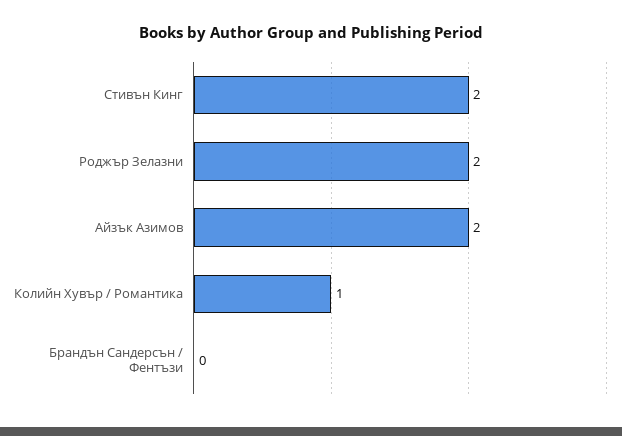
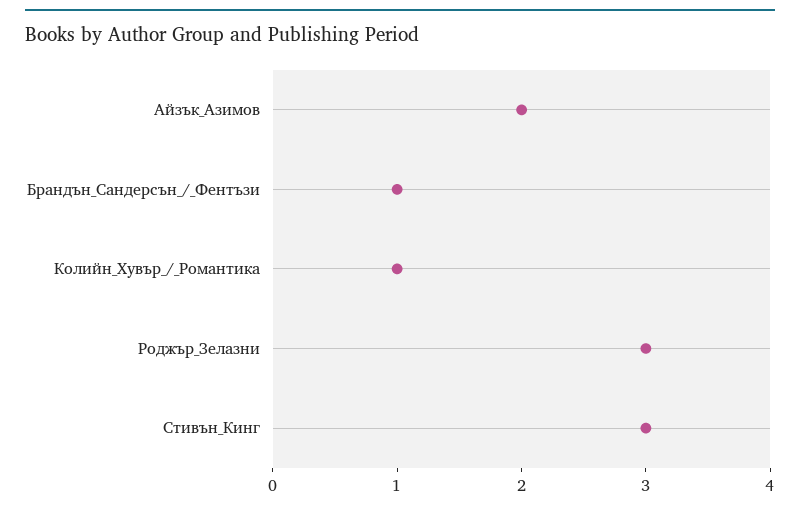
Стивън Кинг: 2 -> 3
Роджър Зелазни: 2 -> 3
Брандън Сандерсън / Фентъзи: 0 -> 1

